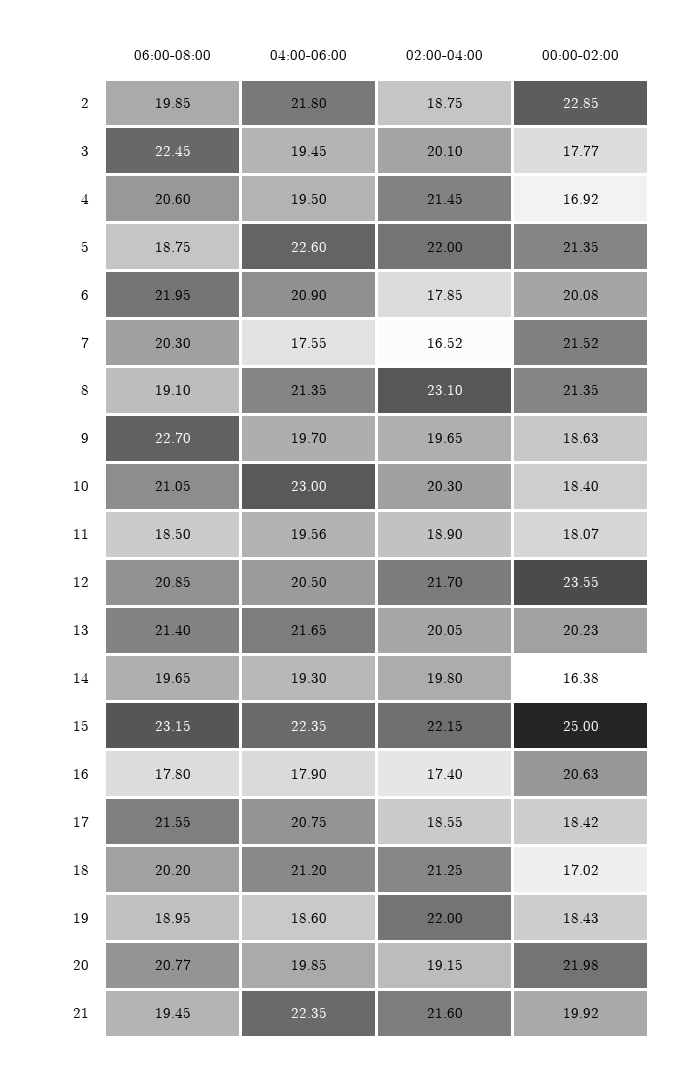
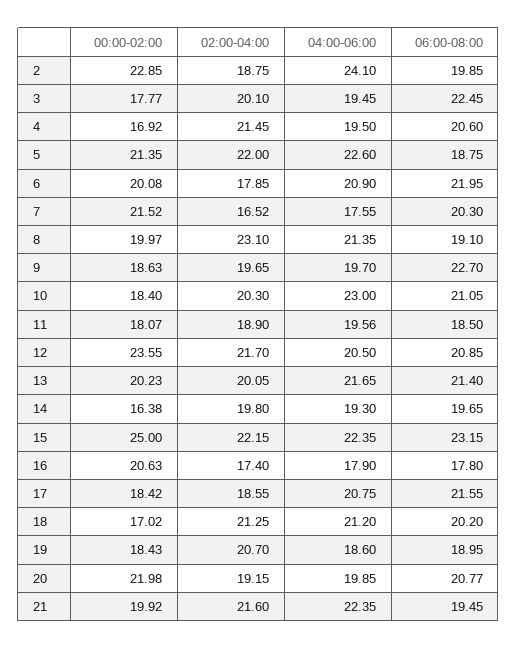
04:00-06:00, 2: 21.8 -> 24.1
00:00-02:00, 8: 21.35 -> 19.97
02:00-04:00, 19: 22 -> 20.7

